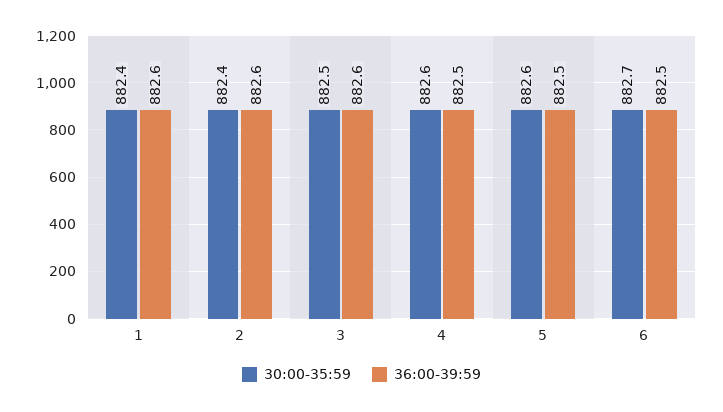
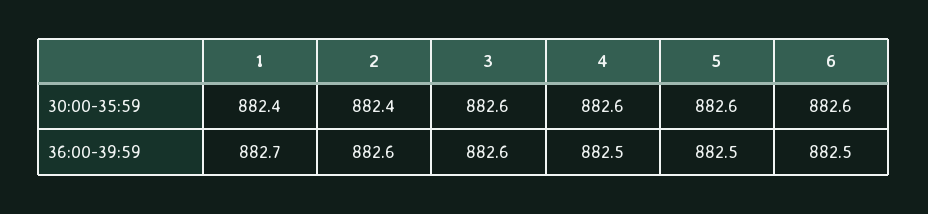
36:00-39:59, 1: 882.6 -> 882.7
30:00-35:59, 3: 882.5 -> 882.6
30:00-35:59, 6: 882.7 -> 882.6

